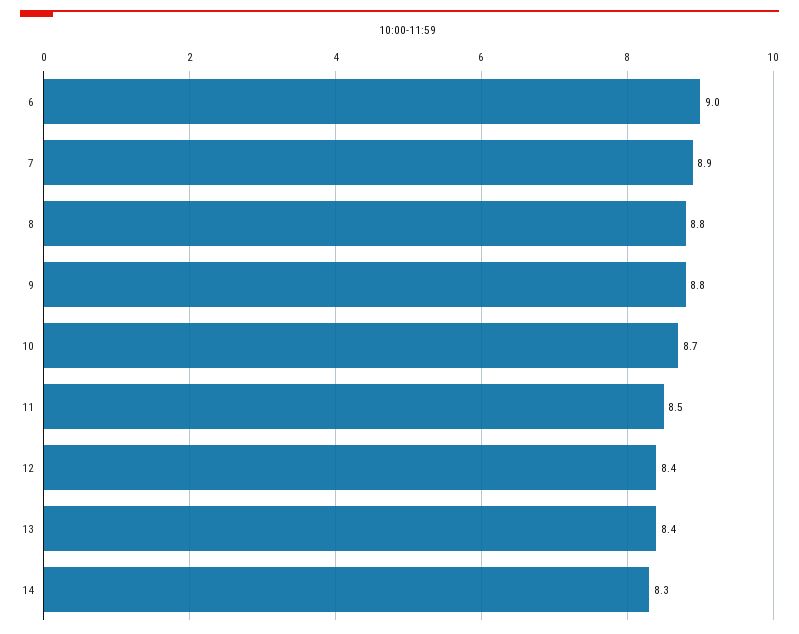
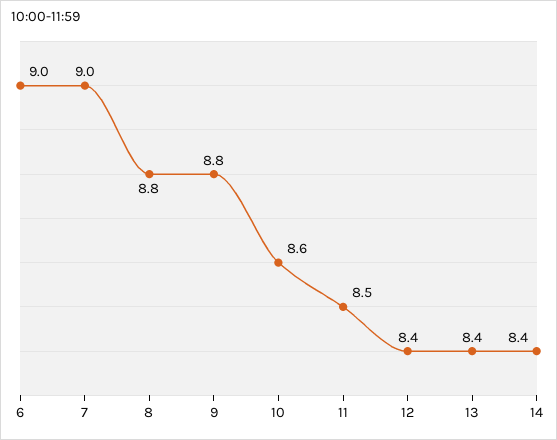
7: 8.9 -> 9
10: 8.7 -> 8.6
14: 8.3 -> 8.4

